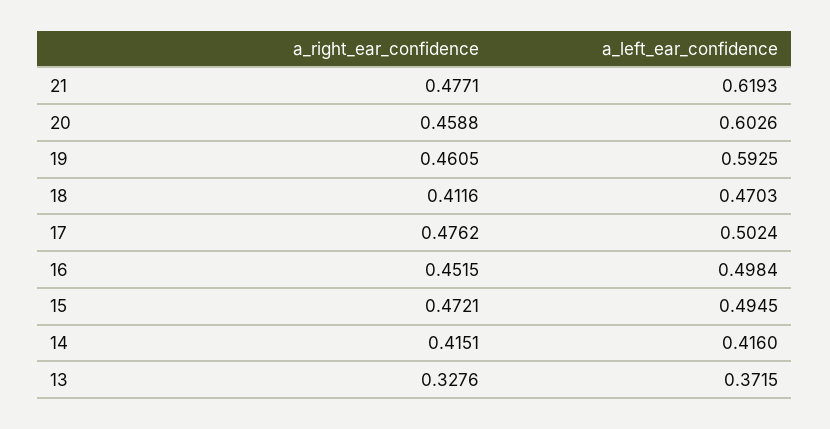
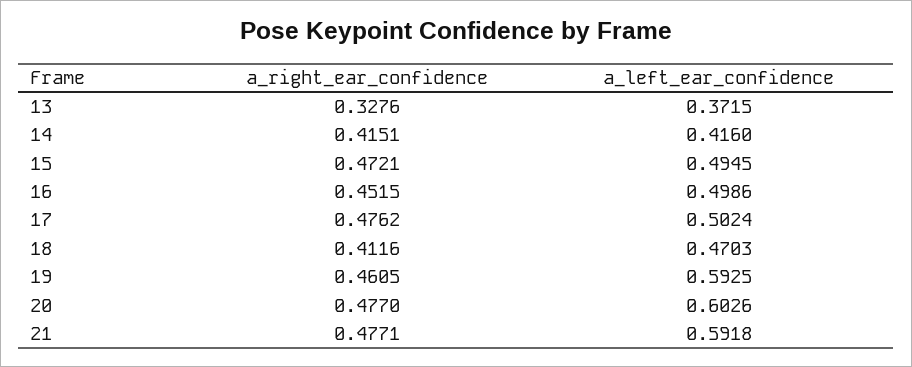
a_left_ear_confidence, 21: 0.6193 -> 0.5918
a_right_ear_confidence, 20: 0.4588 -> 0.477
a_left_ear_confidence, 16: 0.4984 -> 0.4986

